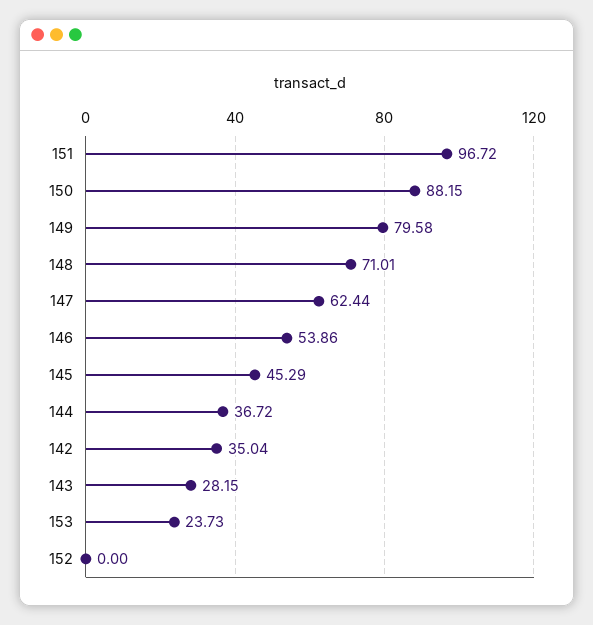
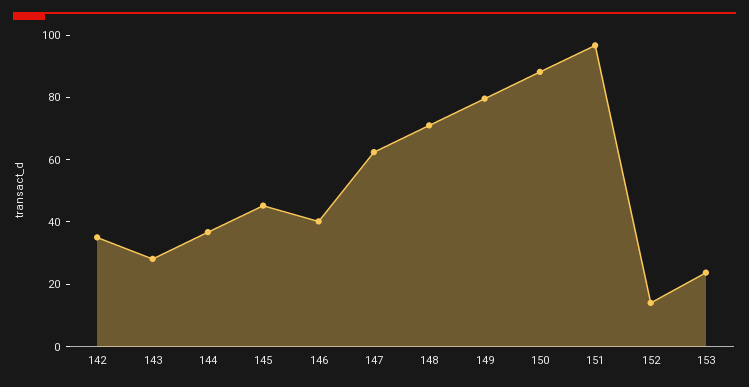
146: 53.86 -> 40
152: 0 -> 15

